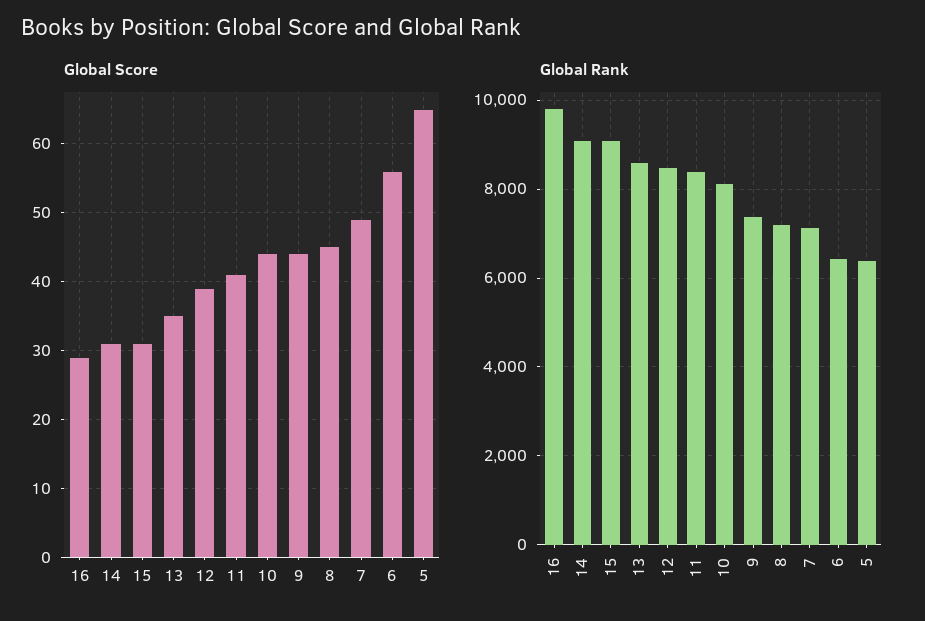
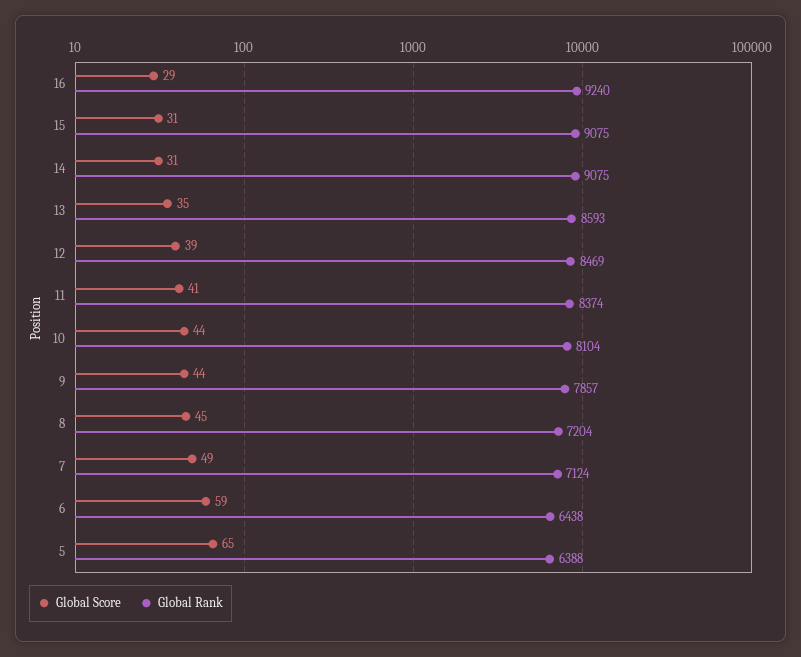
Global Score, 6: 56 -> 59
Global Rank, 16: 9800 -> 9240
Global Rank, 9: 7400 -> 7857

